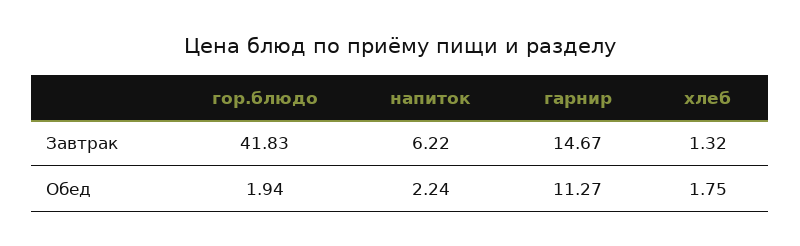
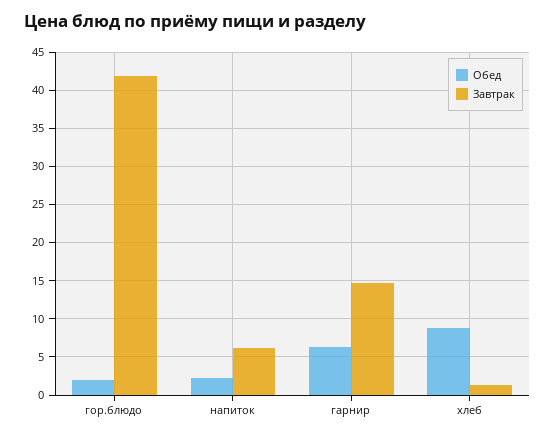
Обед, гарнир: 11.27 -> 6
Обед, хлеб: 1.75 -> 9

